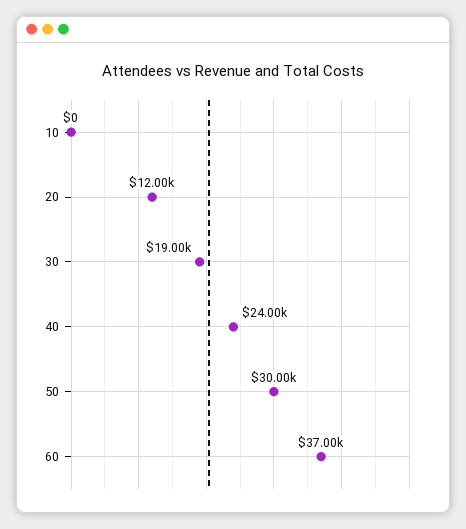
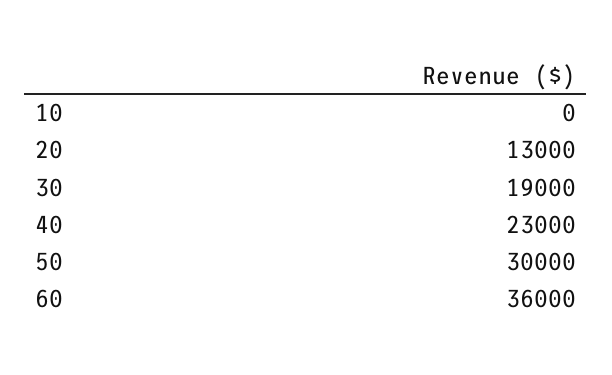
20: 12000 -> 13000
40: 24000 -> 23000
60: 37000 -> 36000

